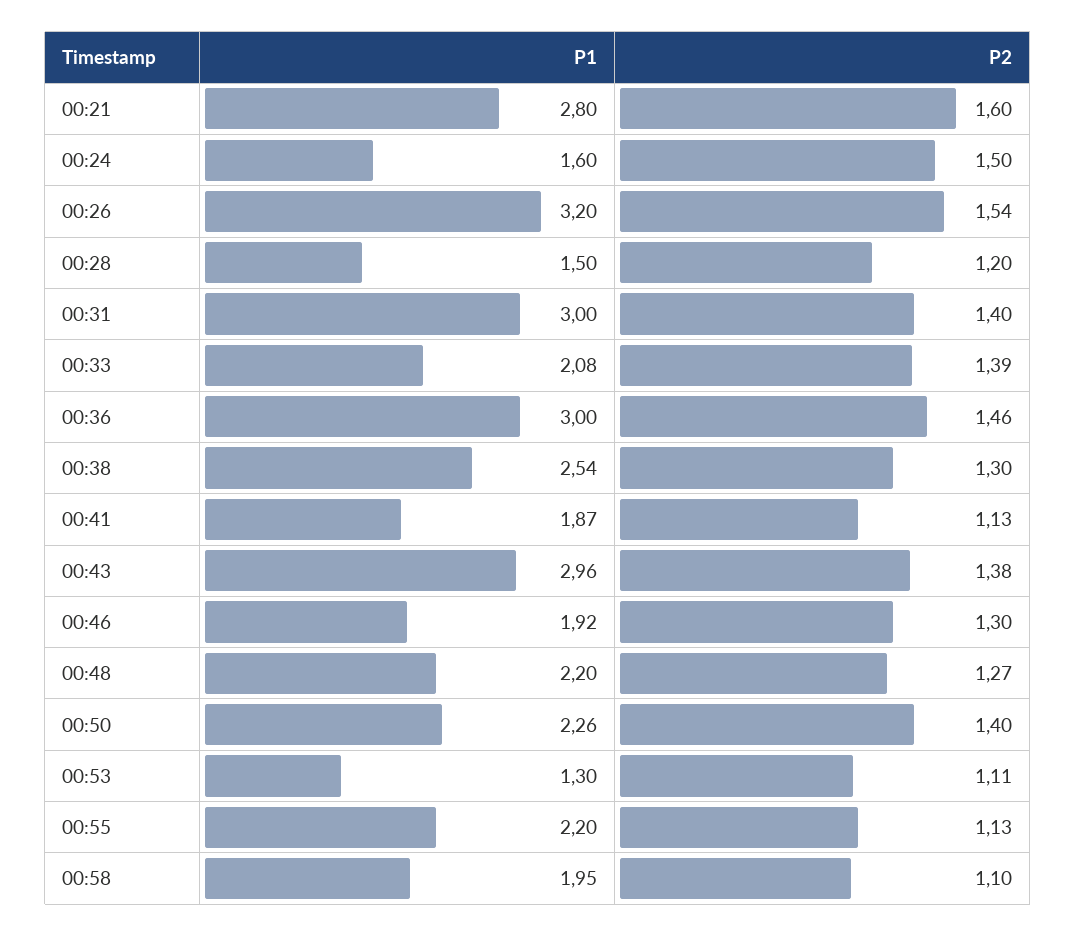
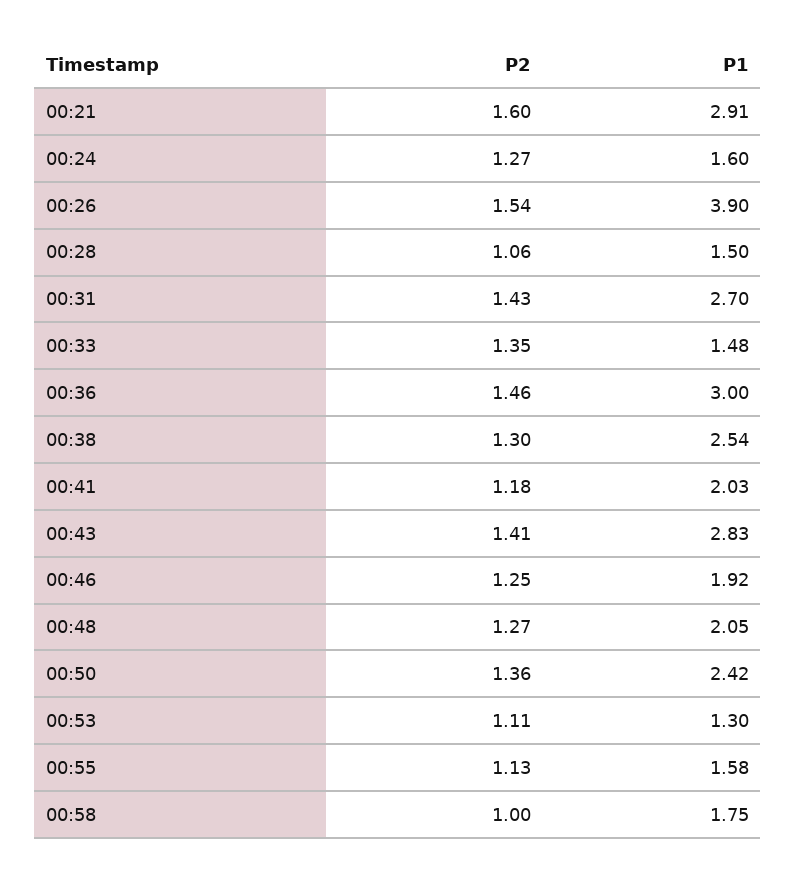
P1, 00:21: 2.8 -> 2.91
P2, 00:24: 1.5 -> 1.27
P1, 00:26: 3.2 -> 3.9
P2, 00:28: 1.2 -> 1.06
P1, 00:31: 3 -> 2.7
P2, 00:31: 1.4 -> 1.43
P1, 00:33: 2.08 -> 1.48
P2, 00:33: 1.39 -> 1.35
P1, 00:41: 1.87 -> 2.03
P2, 00:41: 1.13 -> 1.18
P1, 00:43: 2.96 -> 2.83
P2, 00:43: 1.38 -> 1.41
P2, 00:46: 1.3 -> 1.25
P1, 00:48: 2.2 -> 2.05
P1, 00:50: 2.26 -> 2.42
P2, 00:50: 1.4 -> 1.36
P1, 00:55: 2.2 -> 1.58
P1, 00:58: 1.95 -> 1.75
P2, 00:58: 1.1 -> 1

